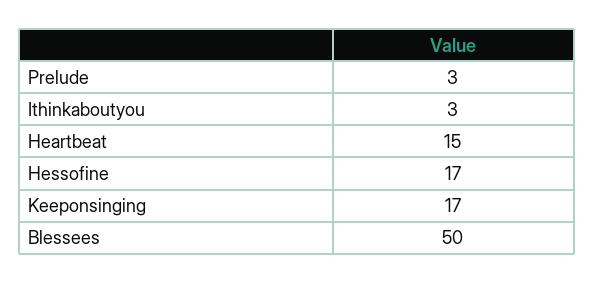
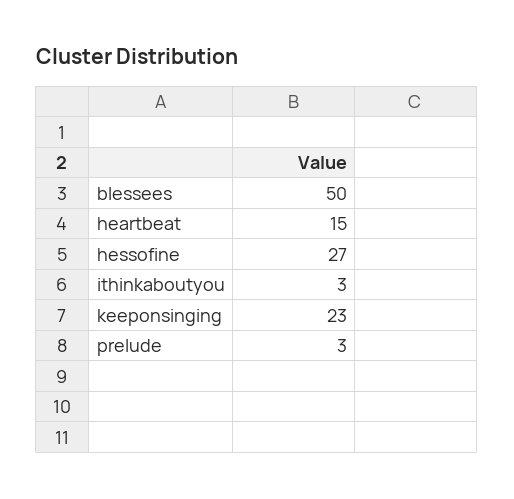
Hessofine: 17 -> 27
Keeponsinging: 17 -> 23

